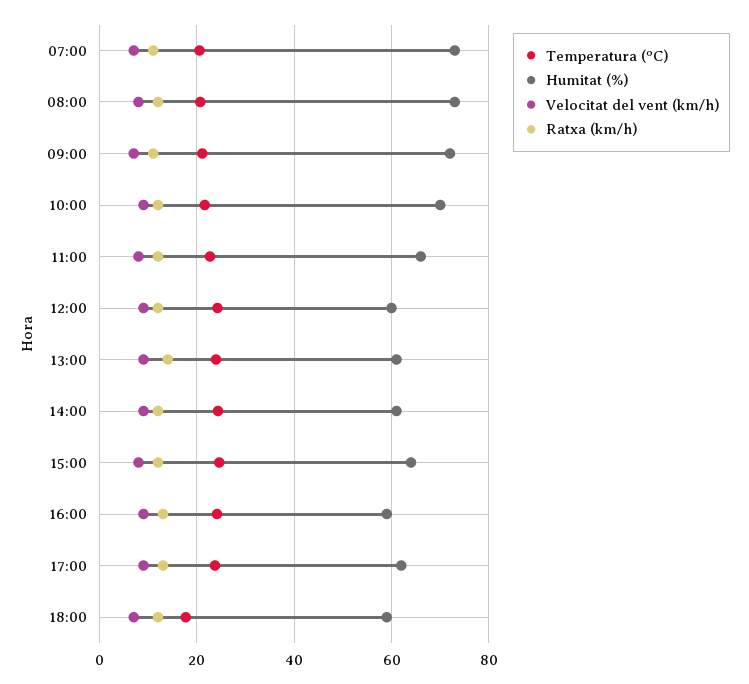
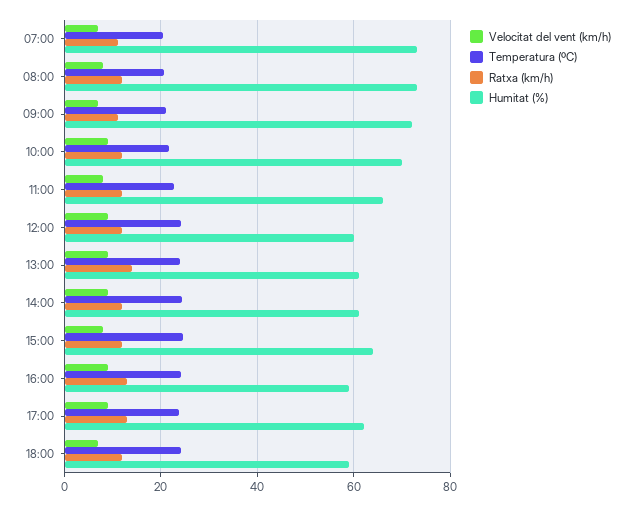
Temperatura (ºC), 18:00: 18 -> 24

